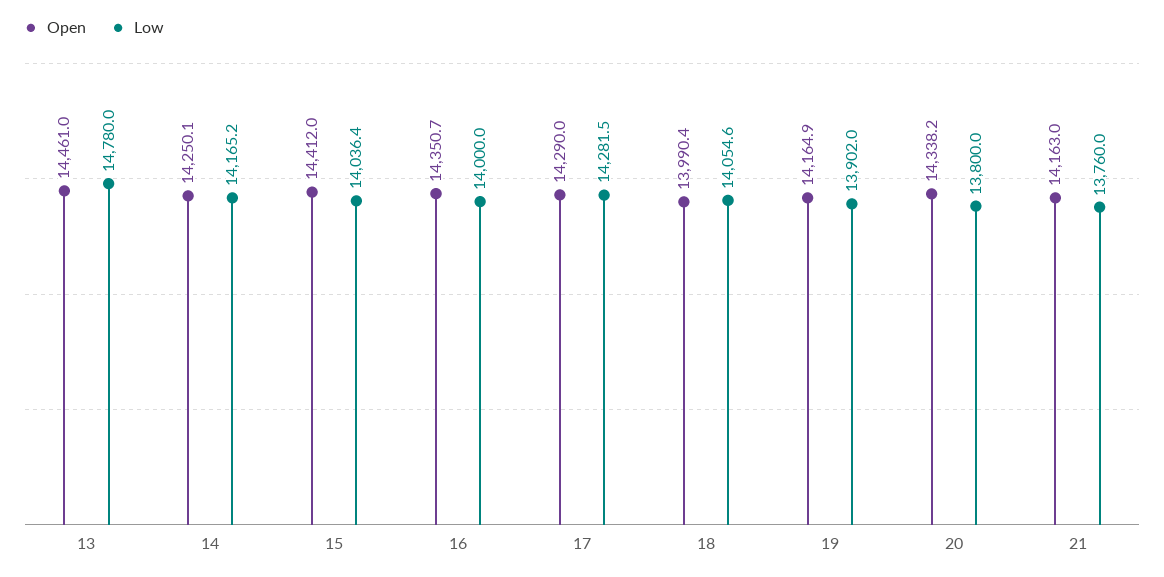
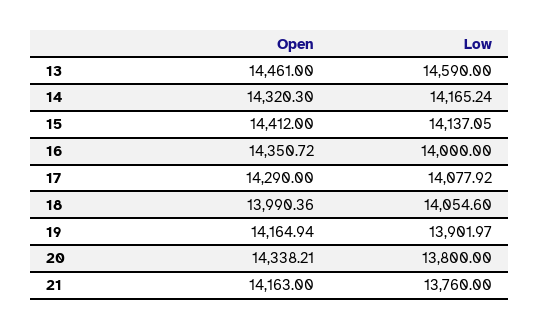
Low, 13: 14780 -> 14590
Open, 14: 14250.1 -> 14320.3
Low, 15: 14036.4 -> 14137.05
Low, 17: 14281.5 -> 14077.92

